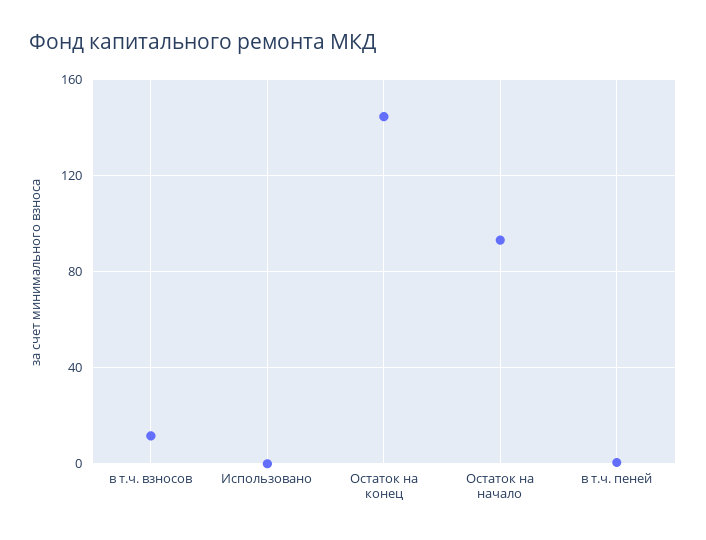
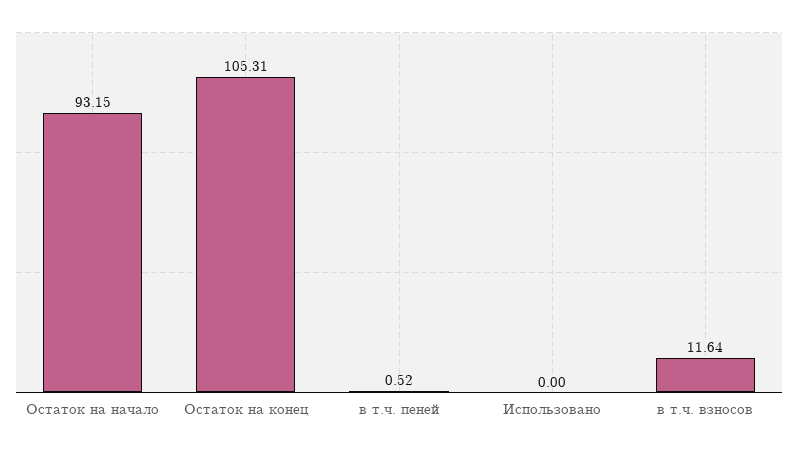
Остаток на конец: 145 -> 105.31

